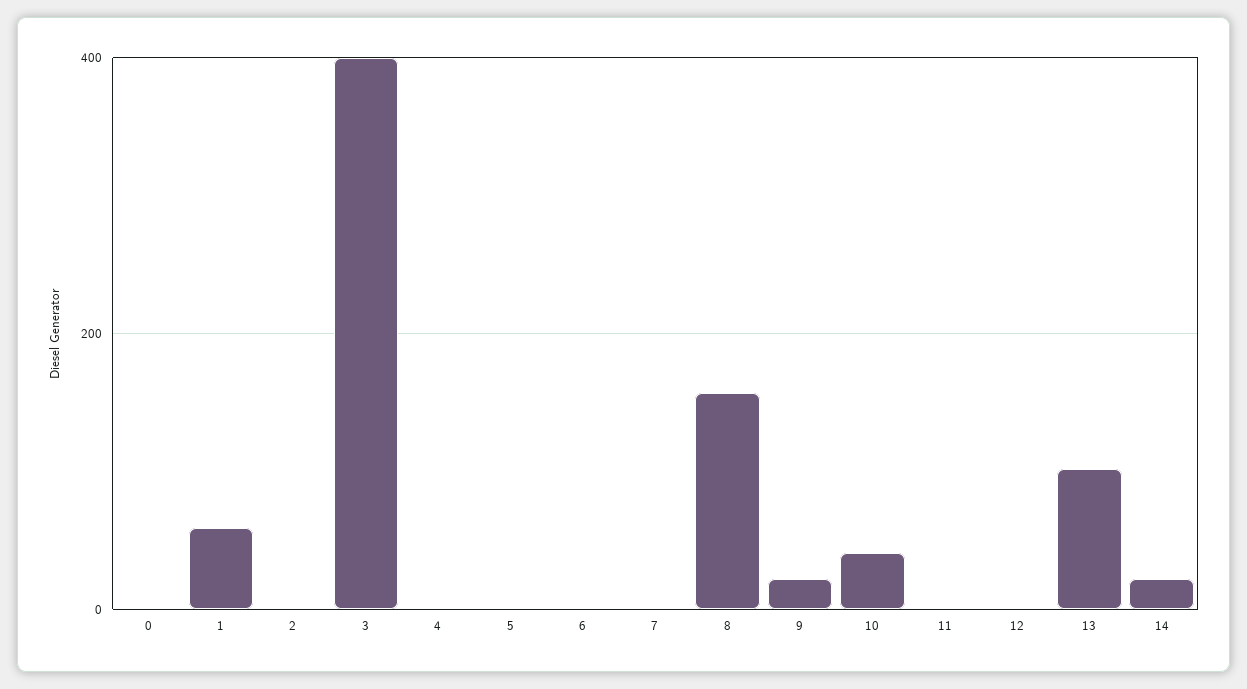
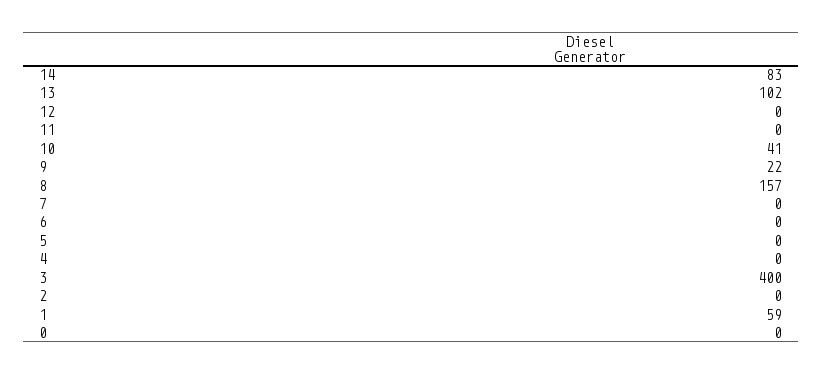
14: 20 -> 83

